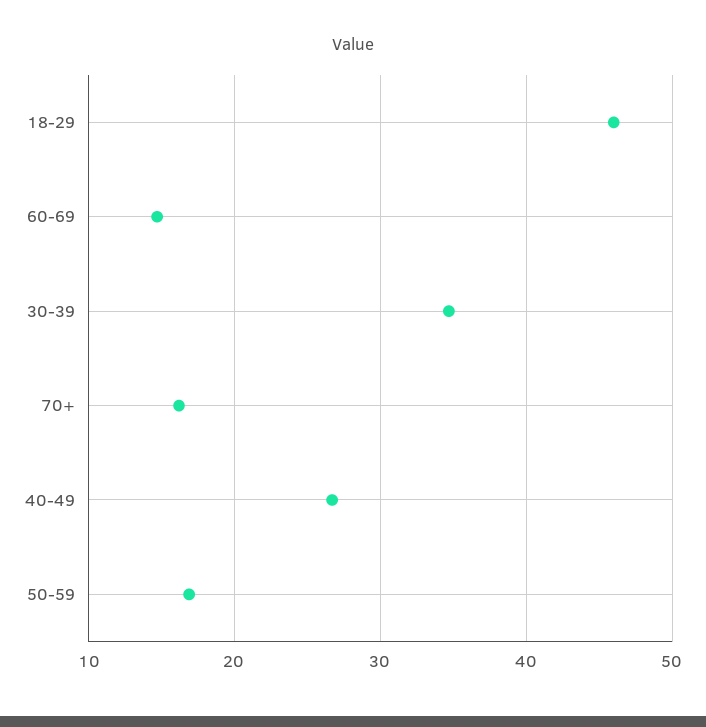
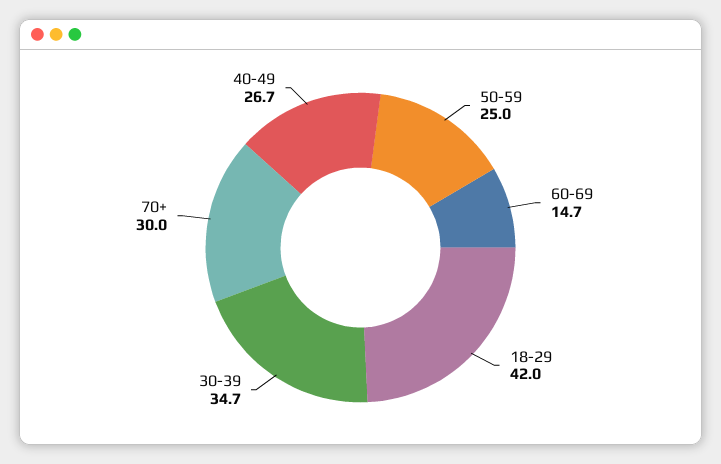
18-29: 46 -> 42
70+: 16 -> 30
50-59: 17 -> 25

